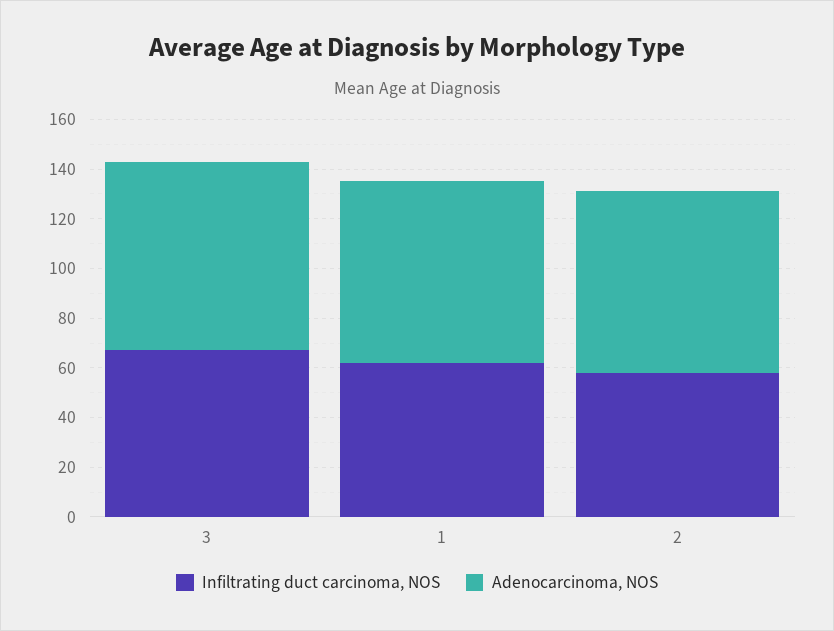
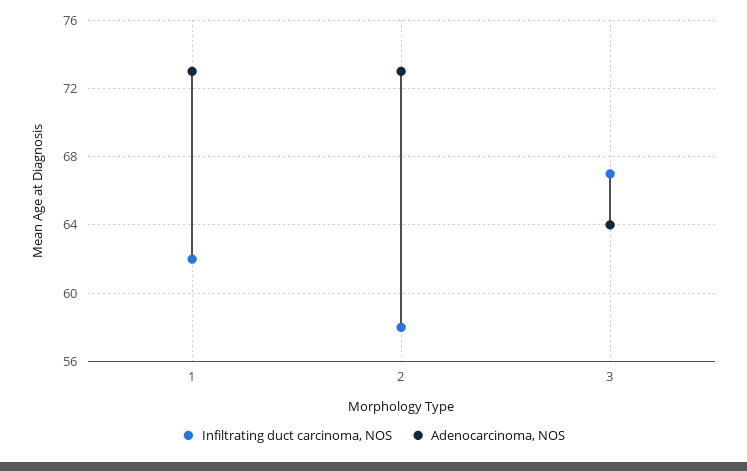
Adenocarcinoma, NOS, 3: 75 -> 64

